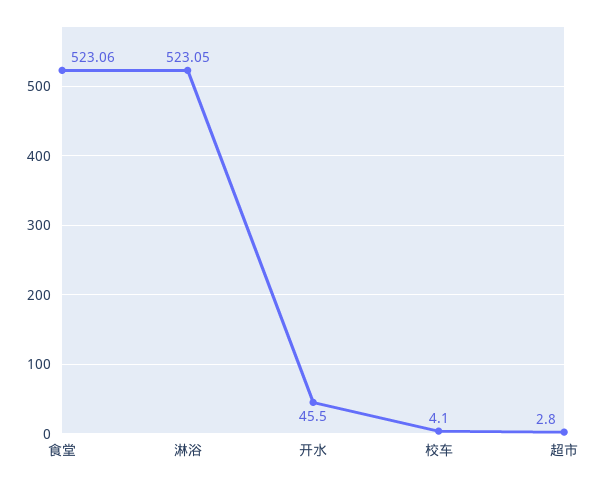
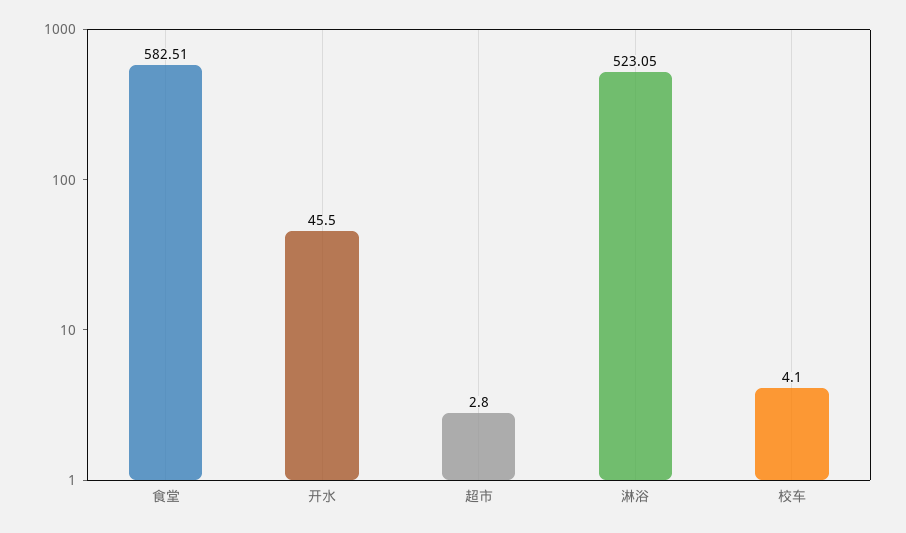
食堂: 523.06 -> 582.51

